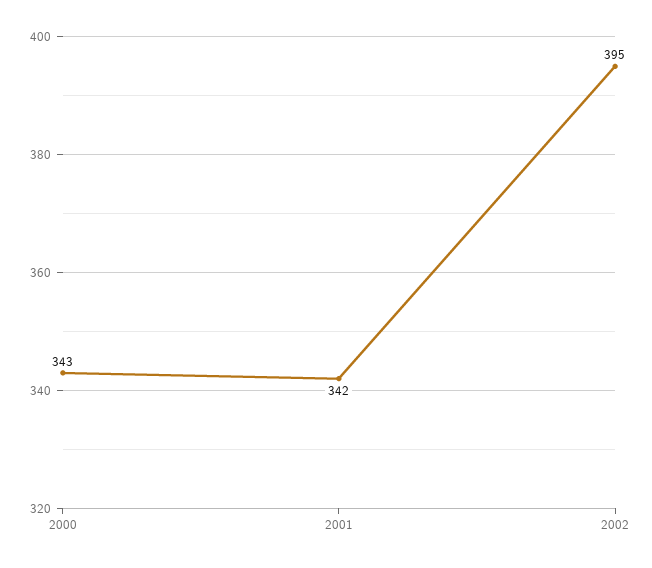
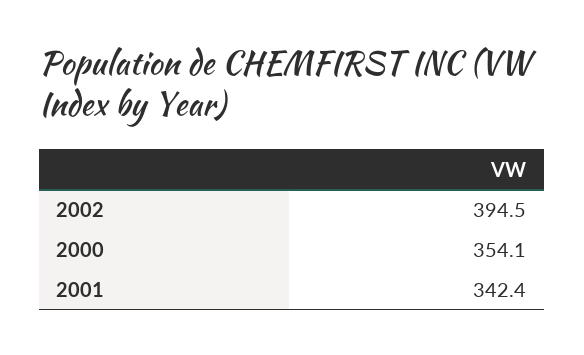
2000: 343 -> 354.1

